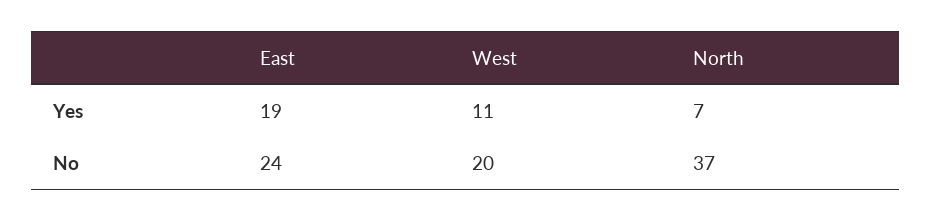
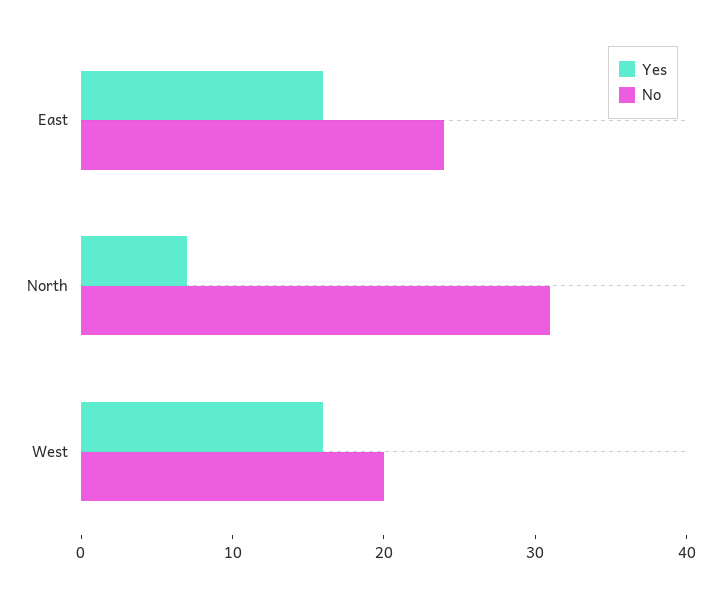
Yes, East: 19 -> 16
Yes, West: 11 -> 16
No, North: 37 -> 31

